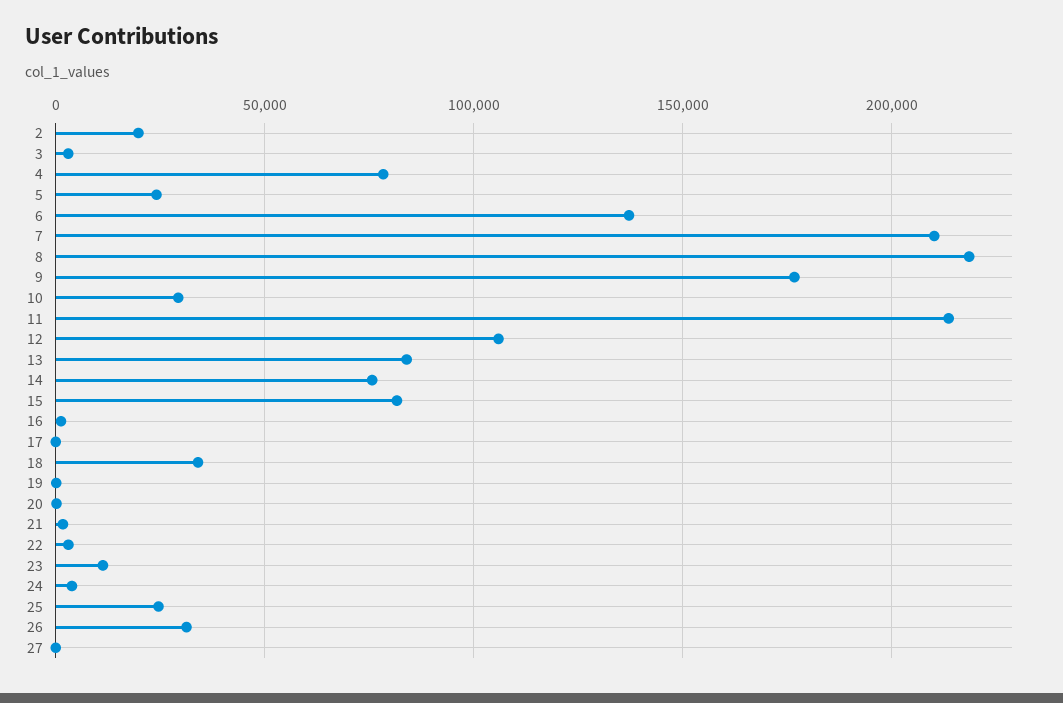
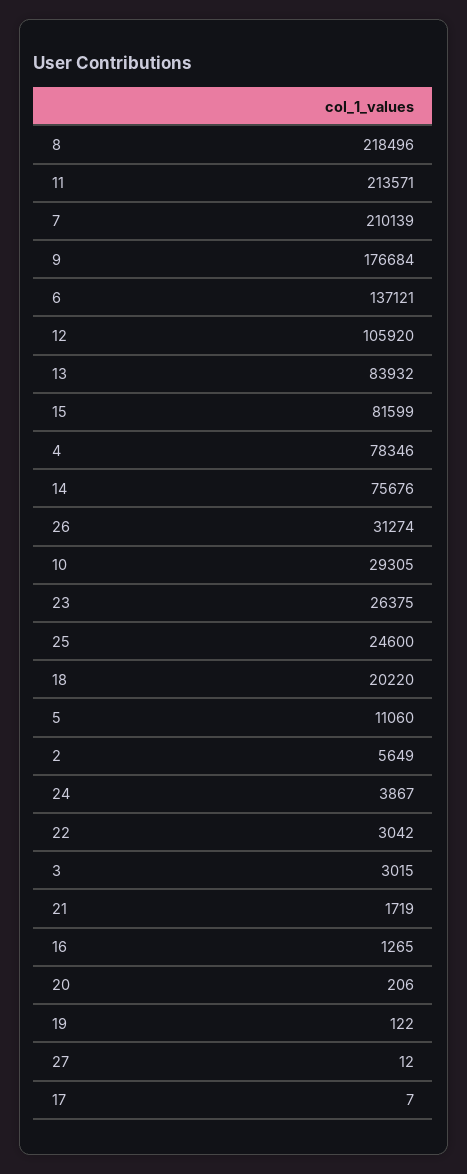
2: 20000 -> 5649
5: 25000 -> 11060
18: 35000 -> 20220
23: 10000 -> 26375

